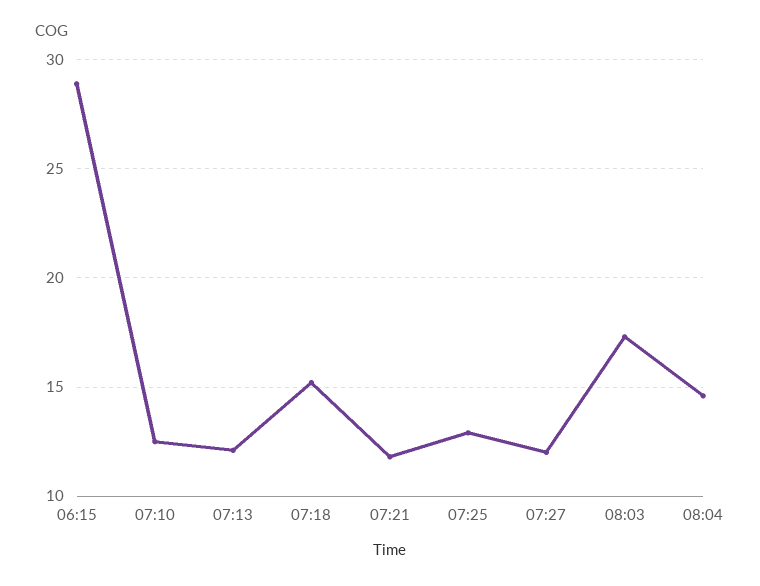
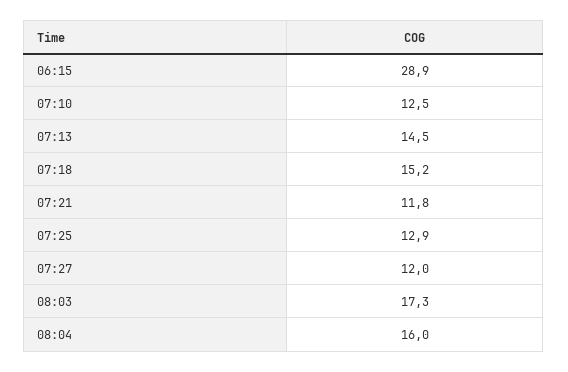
07:13: 12 -> 14.5
08:04: 14.5 -> 16

